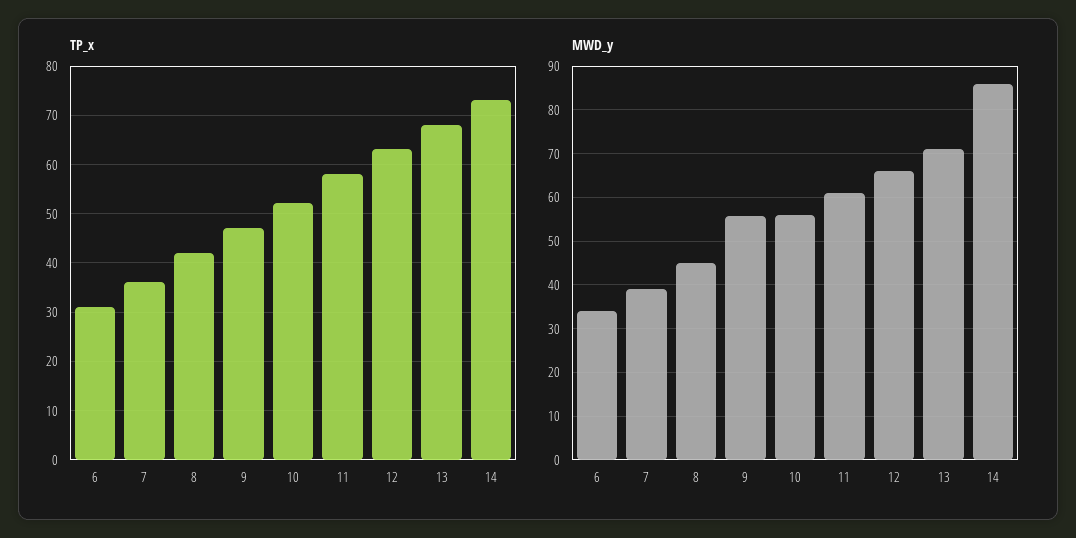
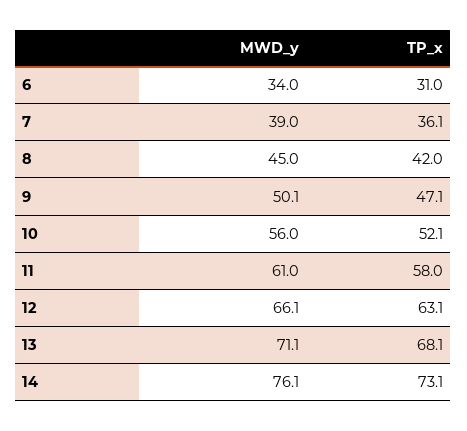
MWD_y, 9: 56 -> 50.1
MWD_y, 14: 86 -> 76.1

